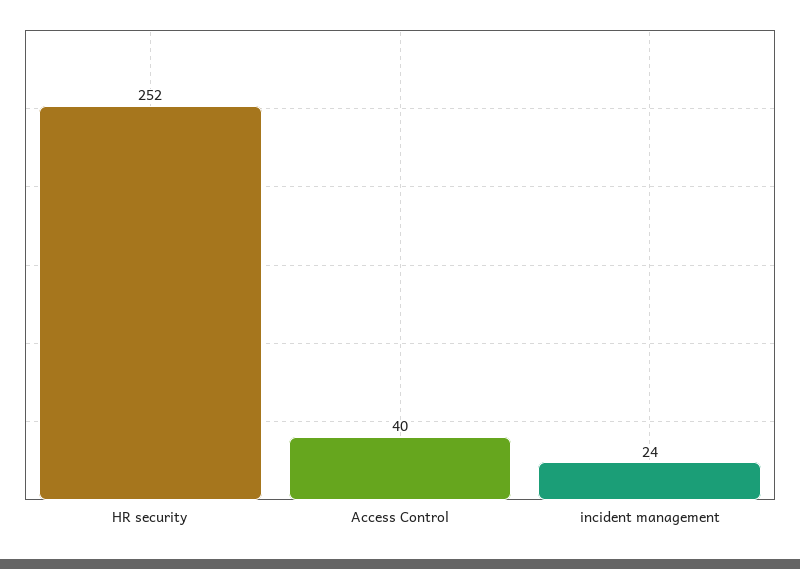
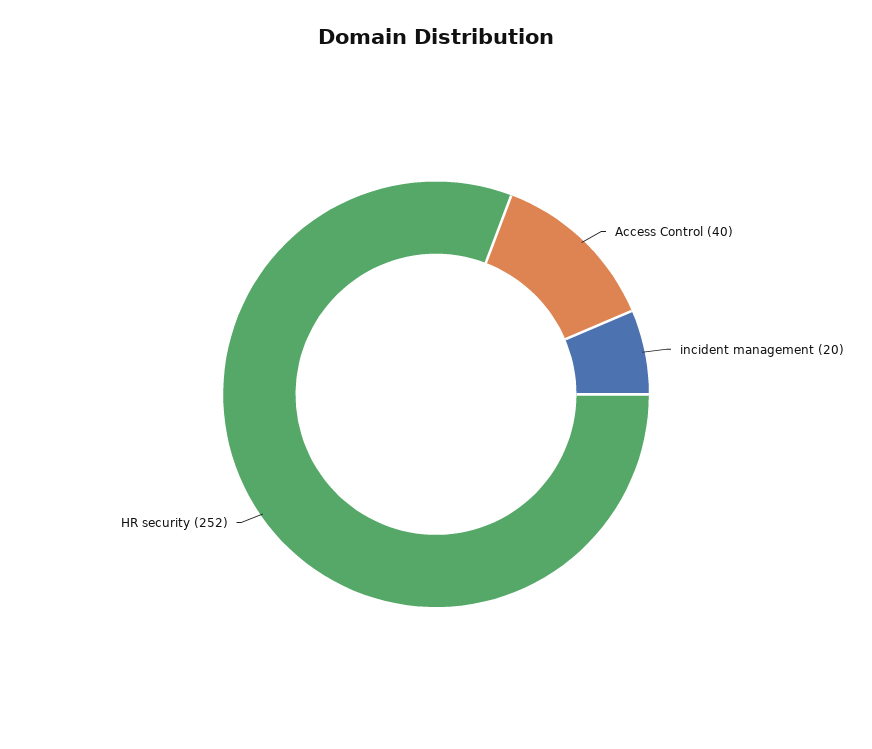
incident management: 24 -> 20

